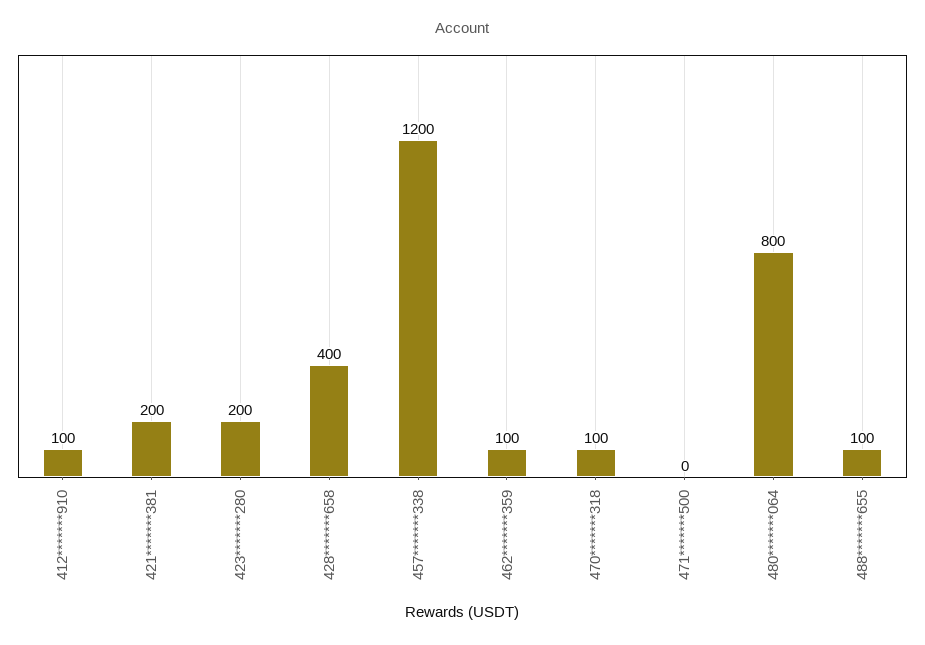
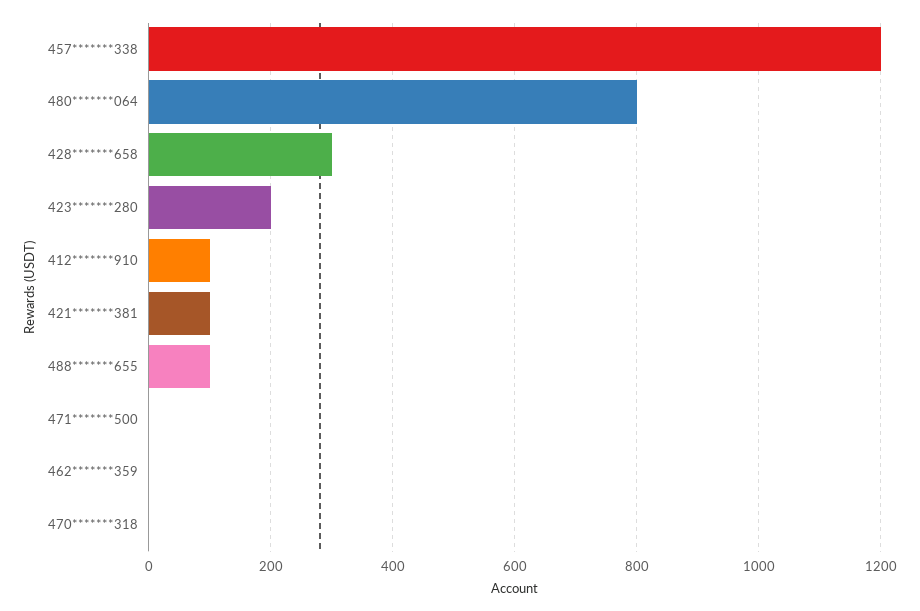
421*******381: 200 -> 100
428*******658: 400 -> 300
462*******359: 100 -> 0
470*******318: 100 -> 0

